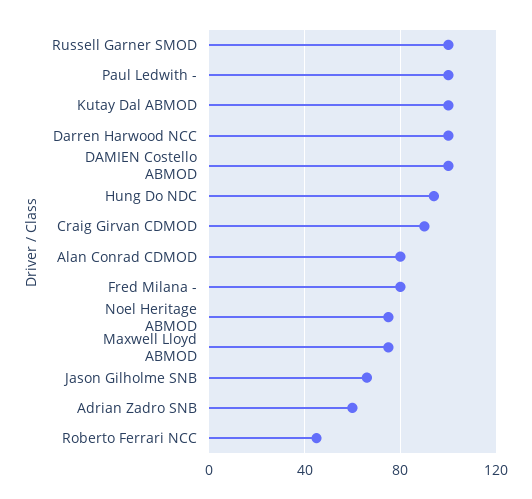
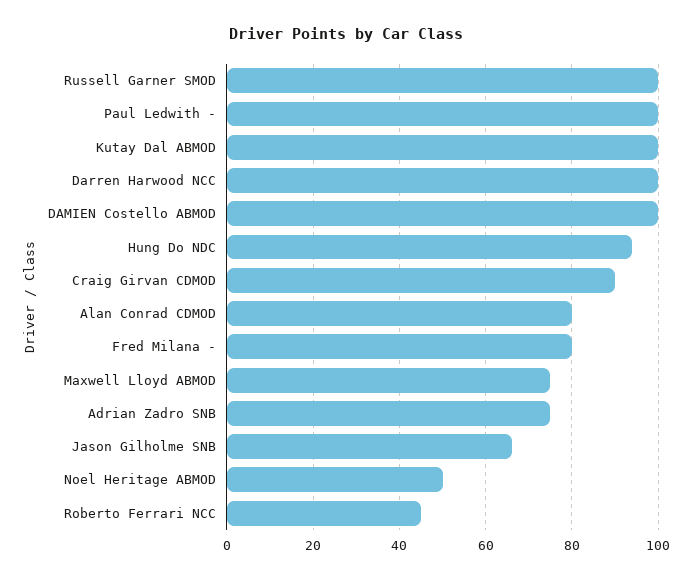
Noel Heritage ABMOD: 75 -> 50
Adrian Zadro SNB: 60 -> 75

